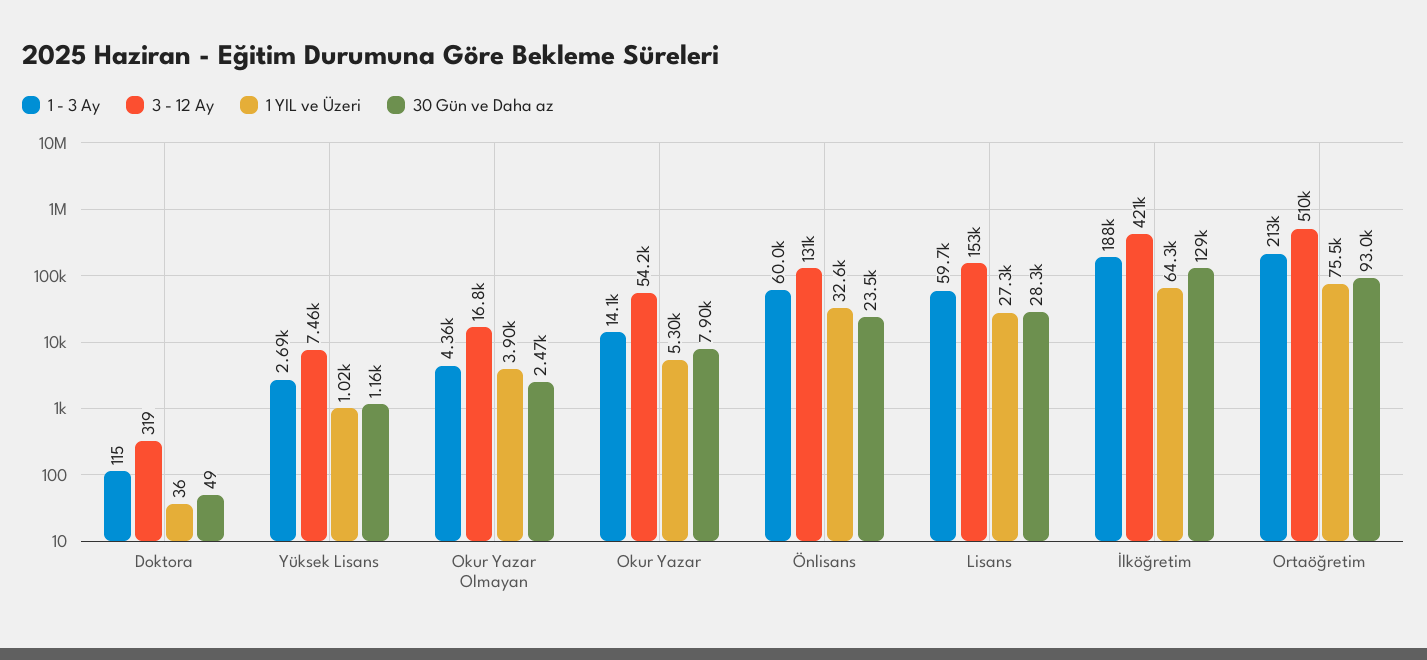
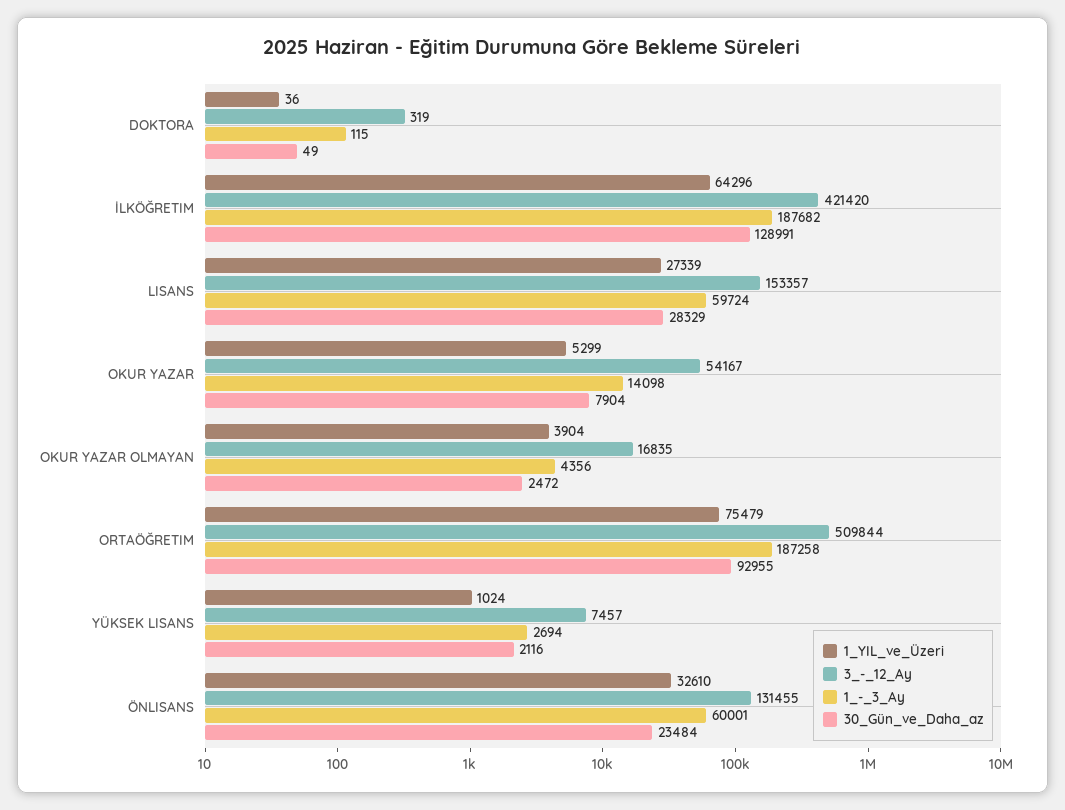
30 Gün ve Daha az, Yüksek Lisans: 1160 -> 2116
1 - 3 Ay, Ortaöğretim: 213000 -> 187258

